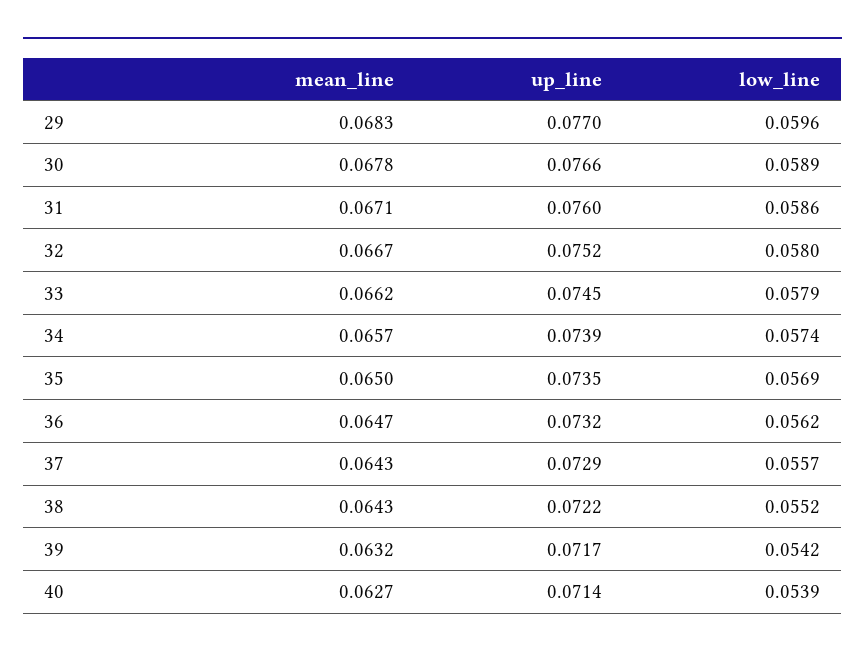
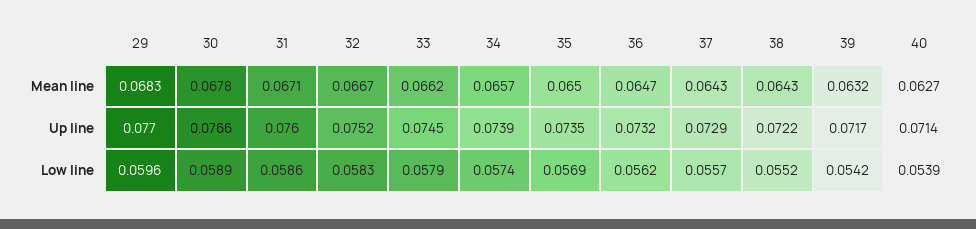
low_line, 32: 0.058 -> 0.0583

